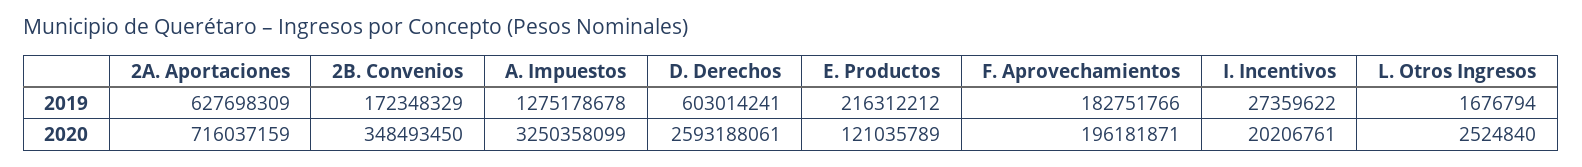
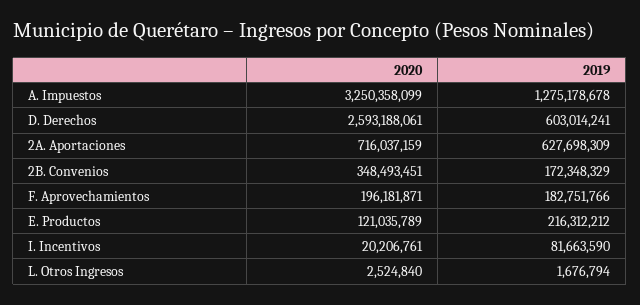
I. Incentivos, 2019: 27359622 -> 81663590
2B. Convenios, 2020: 348493450 -> 348493451

